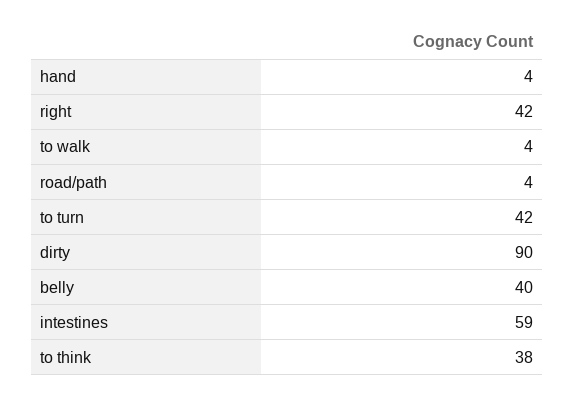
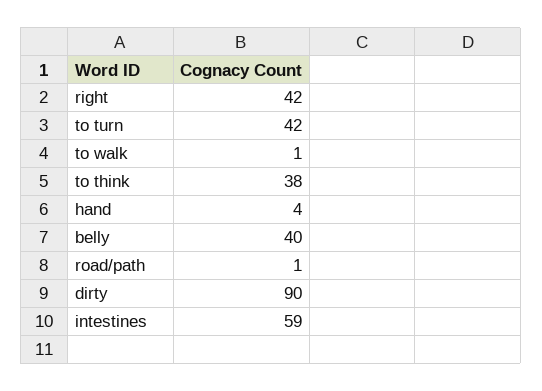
to walk: 4 -> 1
road/path: 4 -> 1

